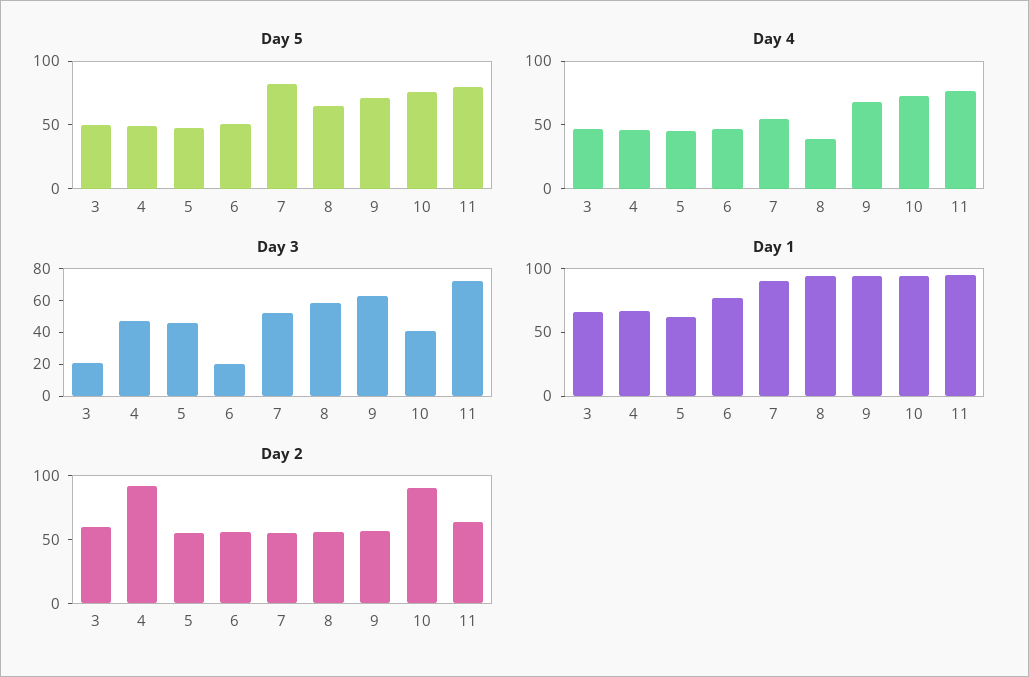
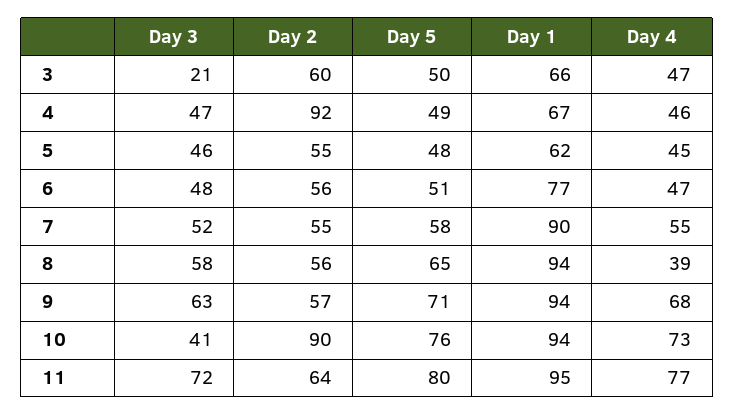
Day 5, 7: 80 -> 58
Day 3, 6: 20 -> 48

